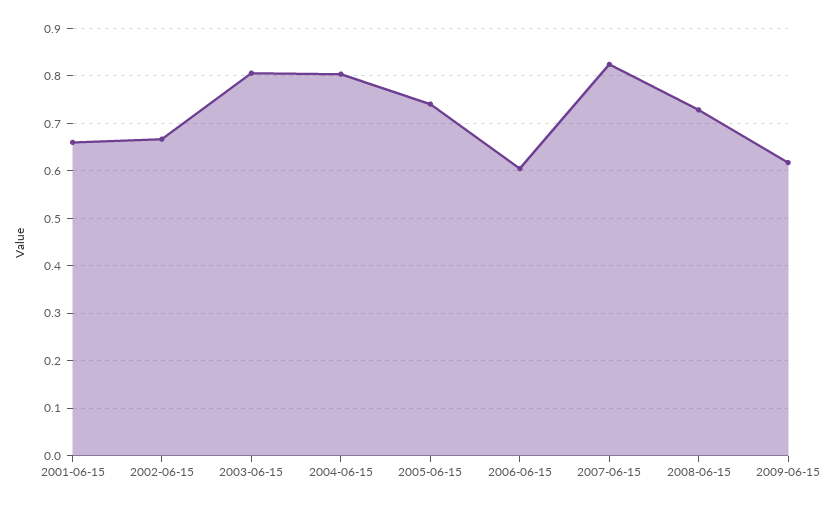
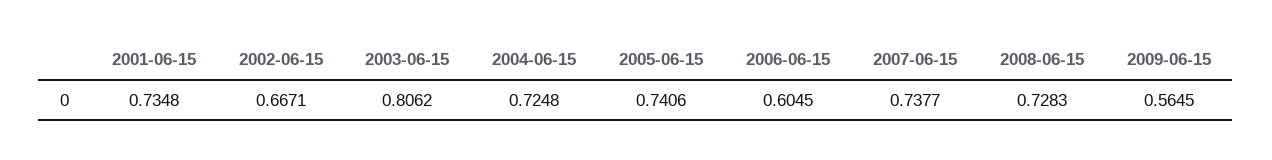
2001-06-15: 0.66 -> 0.7348
2004-06-15: 0.8 -> 0.7248
2007-06-15: 0.82 -> 0.7377
2009-06-15: 0.62 -> 0.5645

